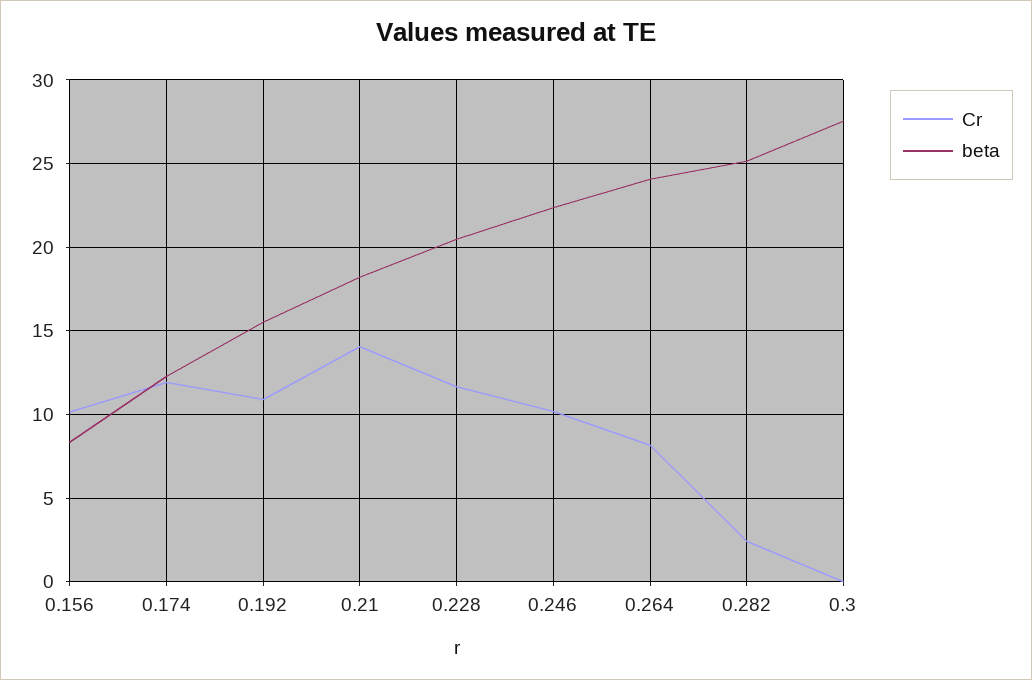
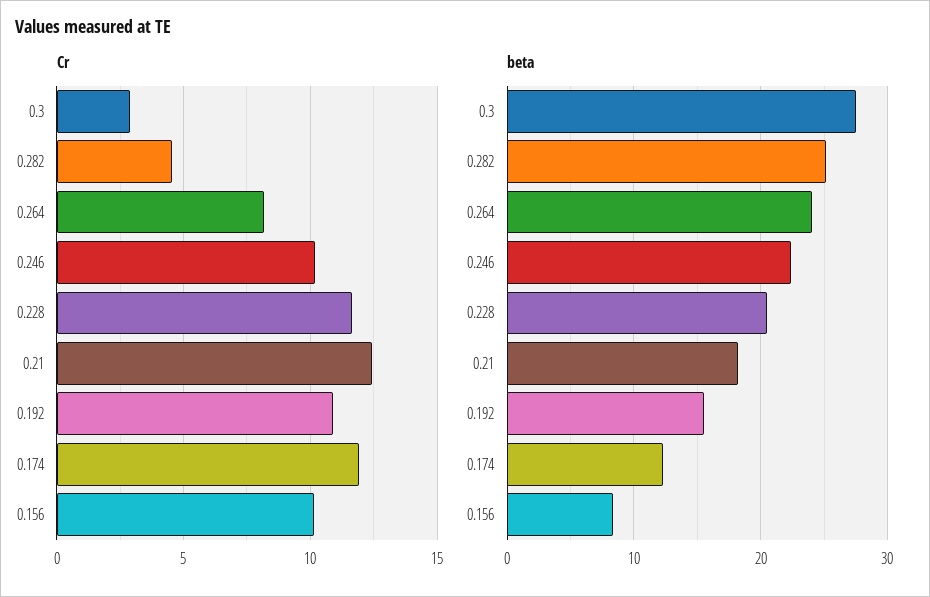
Cr, 0.21: 14 -> 12.5
Cr, 0.282: 2.5 -> 4.5
Cr, 0.3: 0 -> 3

